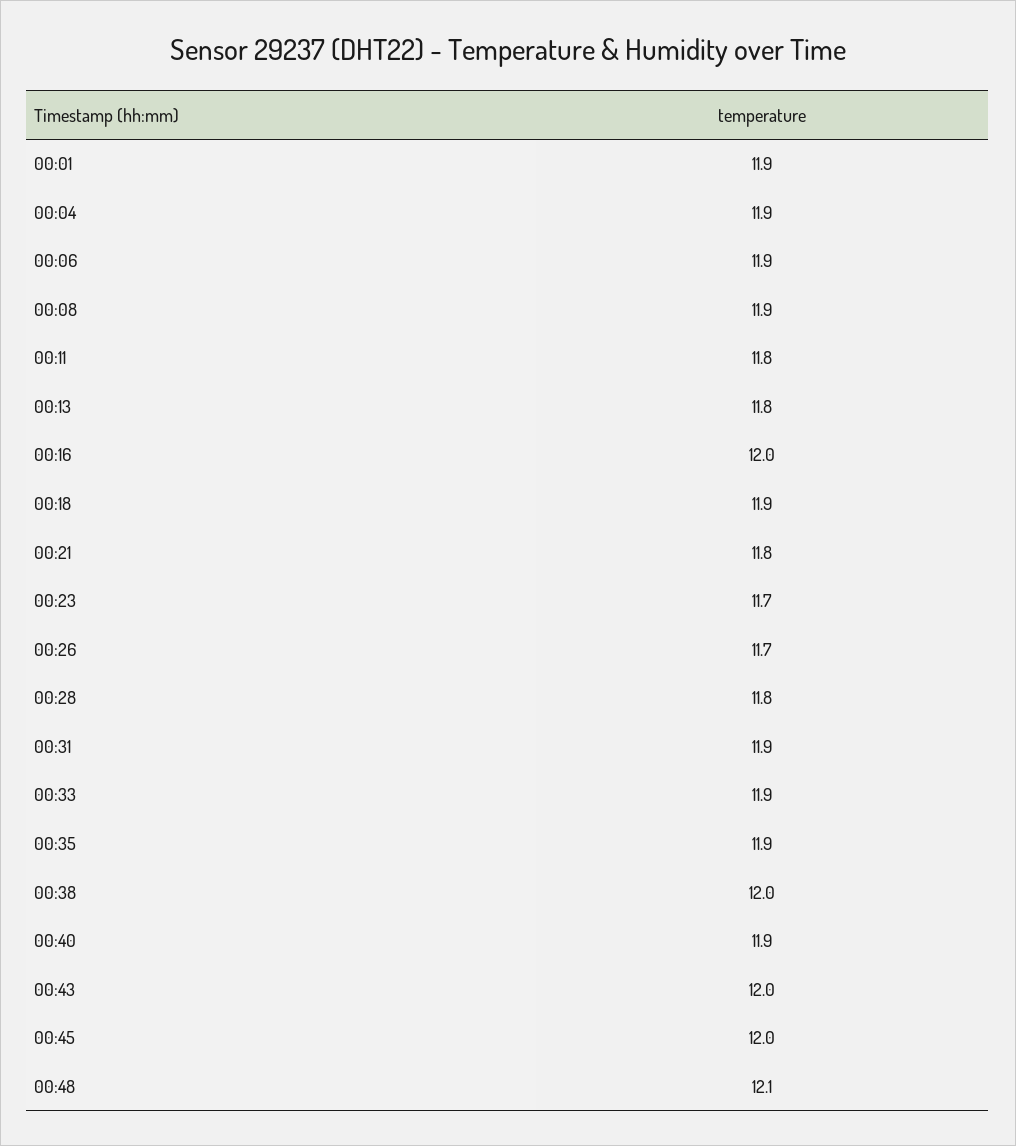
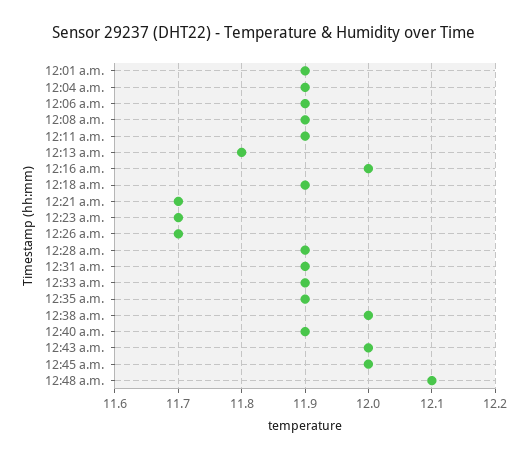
00:11: 11.8 -> 11.9
00:21: 11.8 -> 11.7
00:28: 11.8 -> 11.9

